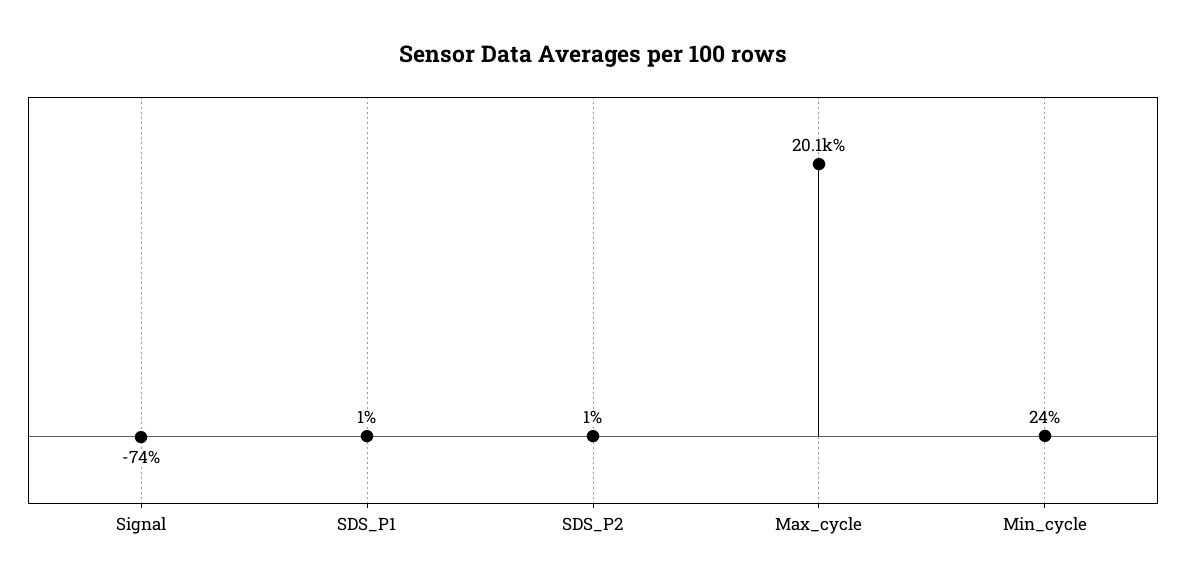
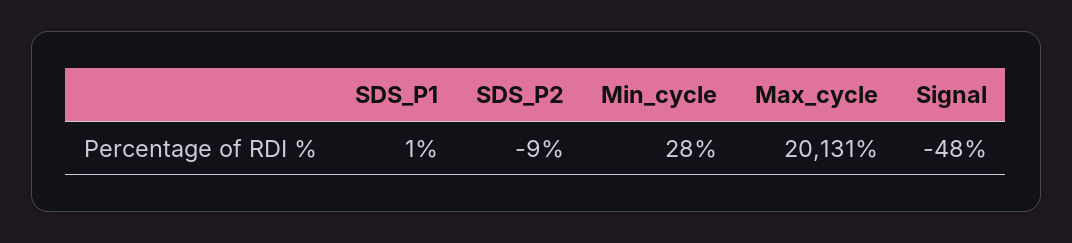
Signal: -74 -> -48
SDS_P2: 1 -> -9
Min_cycle: 24 -> 28

